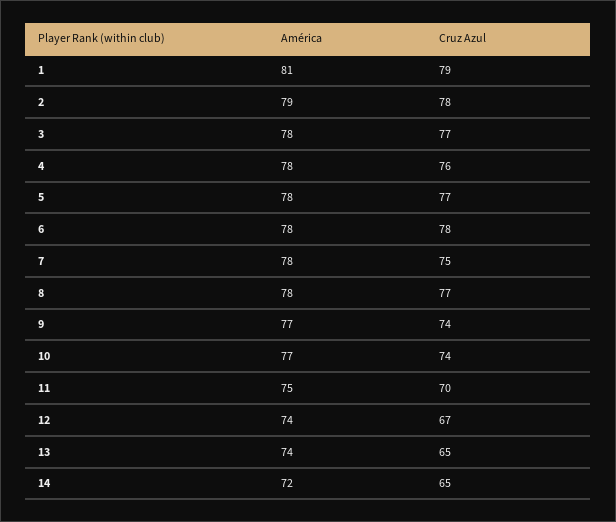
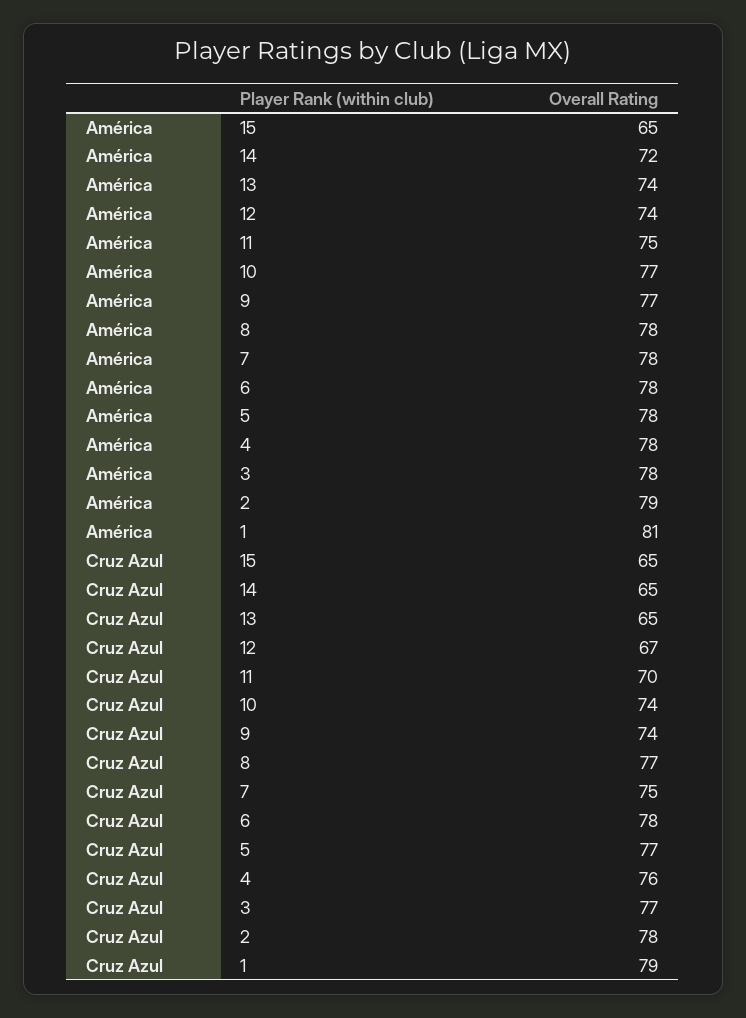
América, 15: none -> 65
Cruz Azul, 15: none -> 65

